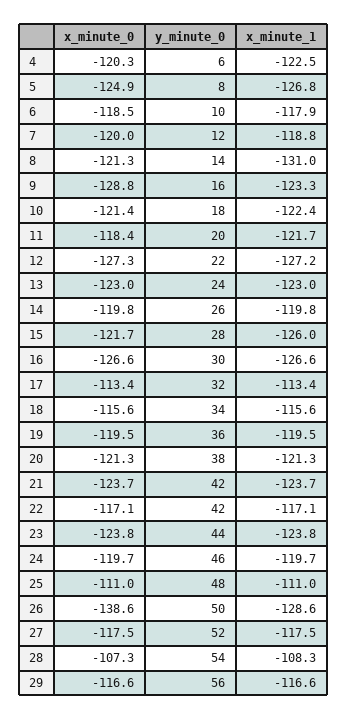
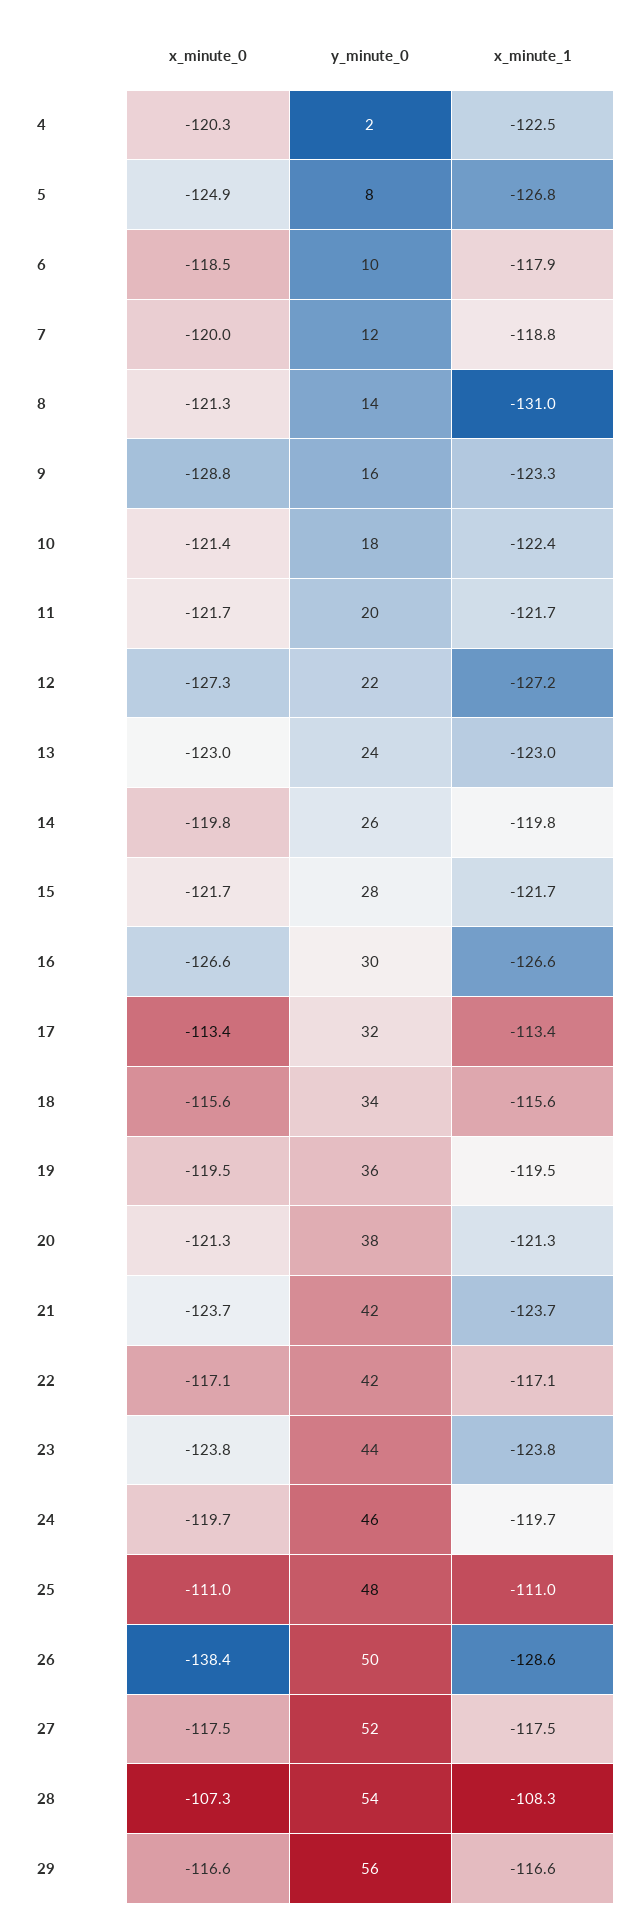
y_minute_0, 4: 6 -> 2
x_minute_0, 11: -118.4 -> -121.7
x_minute_1, 15: -126 -> -121.7
x_minute_0, 26: -138.6 -> -138.4

